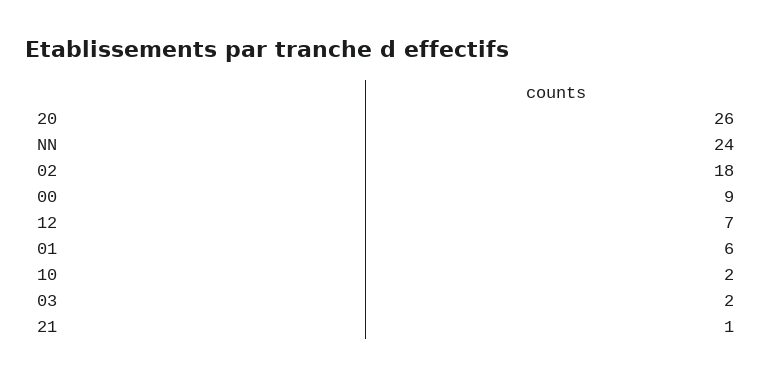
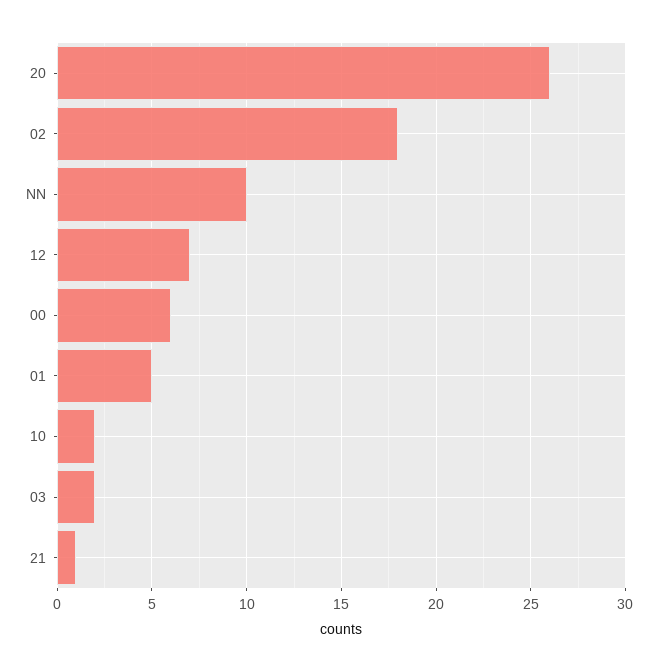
NN: 24 -> 10
00: 9 -> 6
01: 6 -> 5

